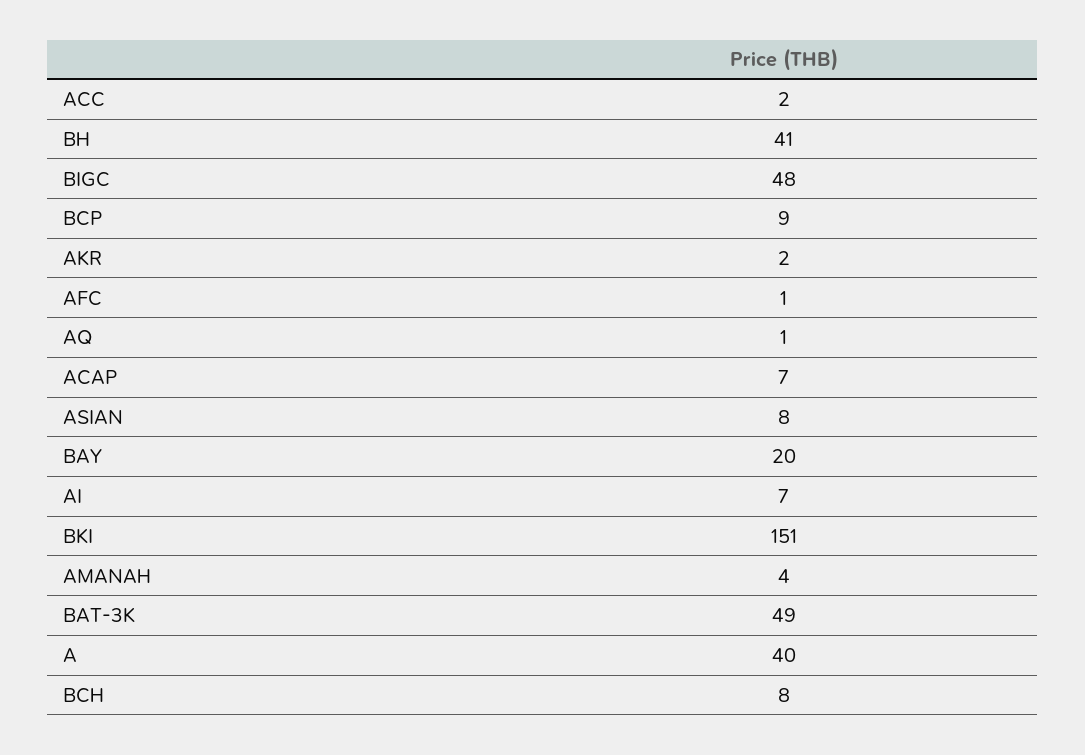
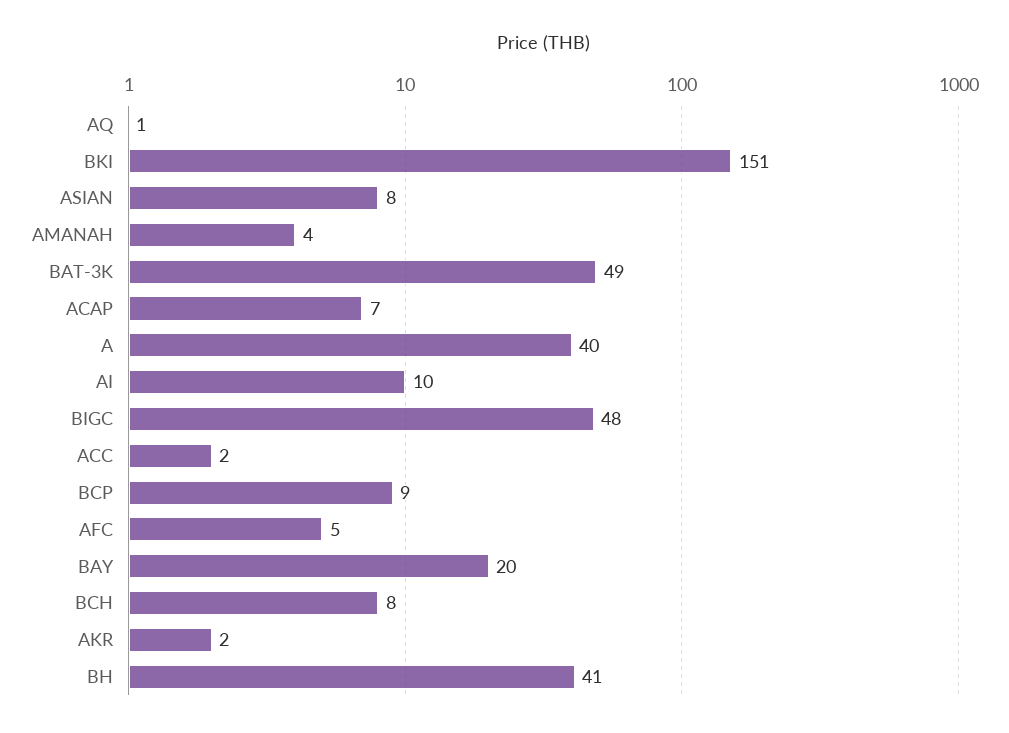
AFC: 1 -> 5
AI: 7 -> 10

